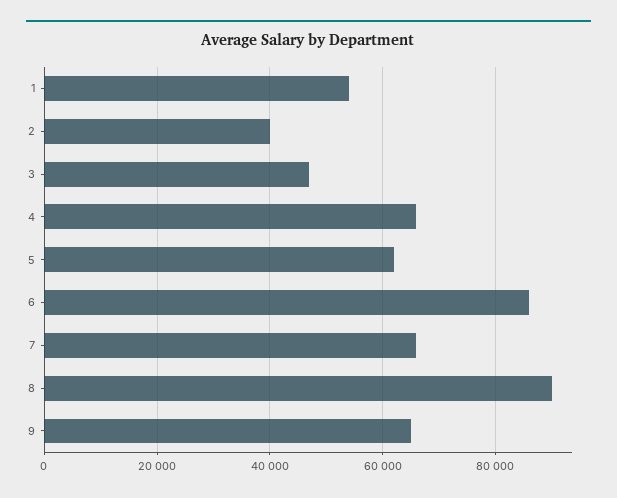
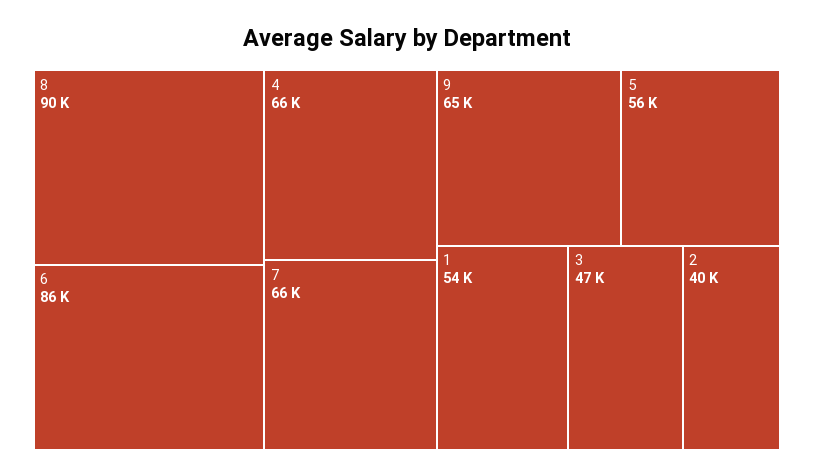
5: 62000 -> 56000

